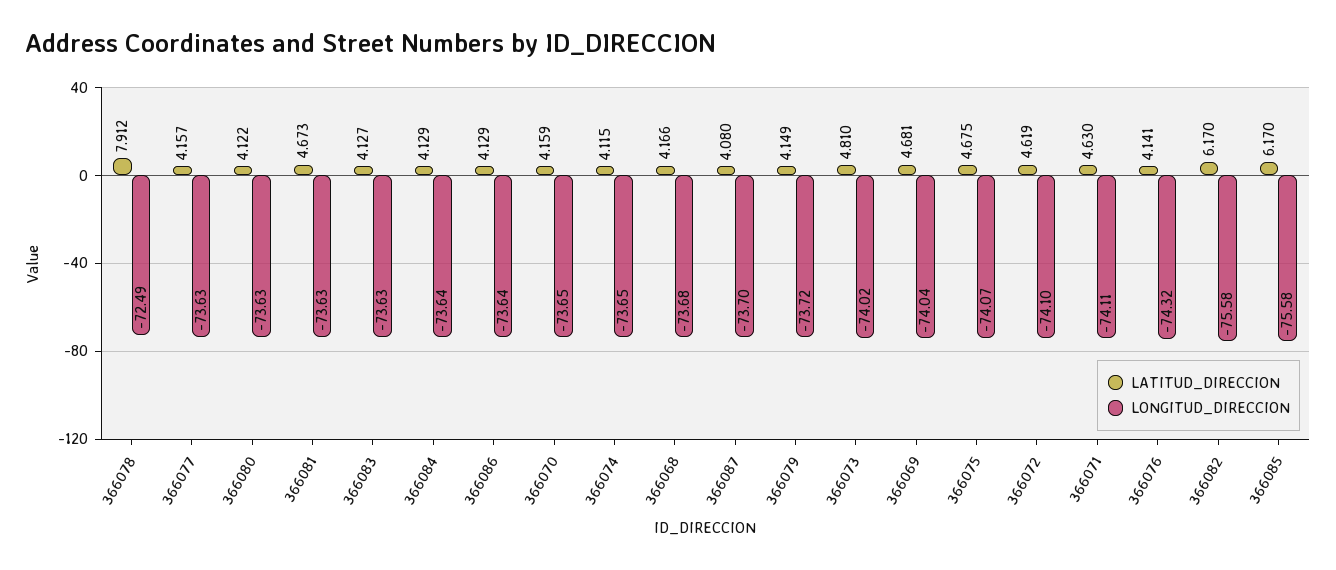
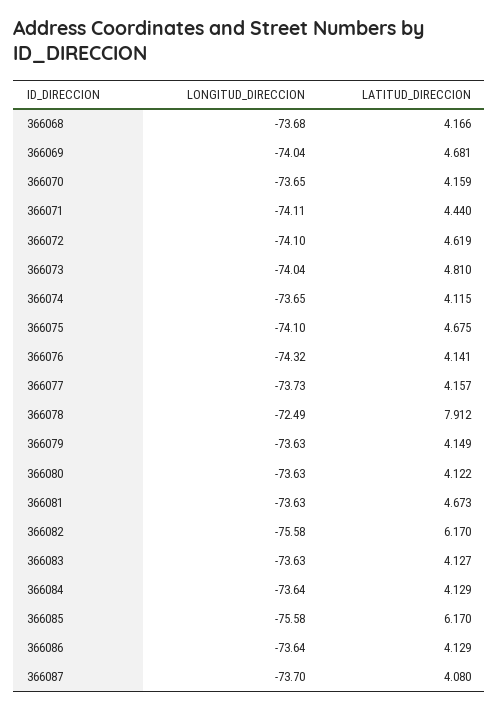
LONGITUD_DIRECCION, 366077: -73.63 -> -73.73
LONGITUD_DIRECCION, 366079: -73.72 -> -73.63
LONGITUD_DIRECCION, 366073: -74.02 -> -74.04
LONGITUD_DIRECCION, 366075: -74.07 -> -74.1
LATITUD_DIRECCION, 366071: 4.63 -> 4.44

